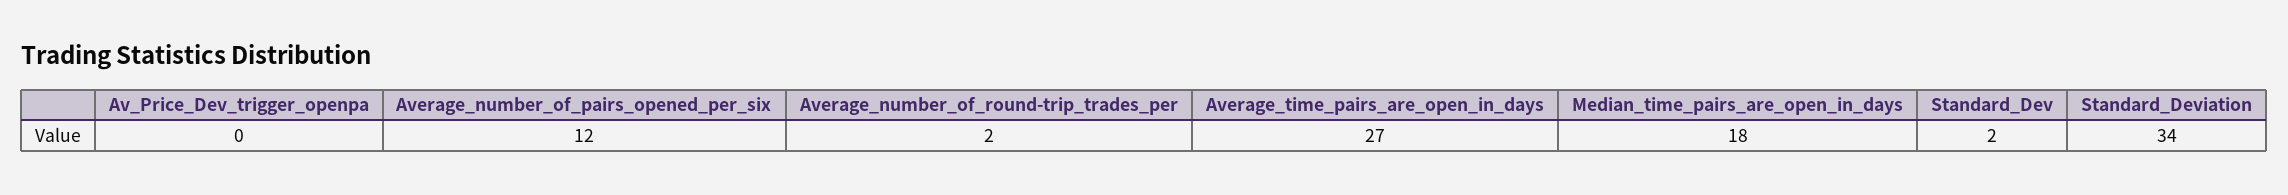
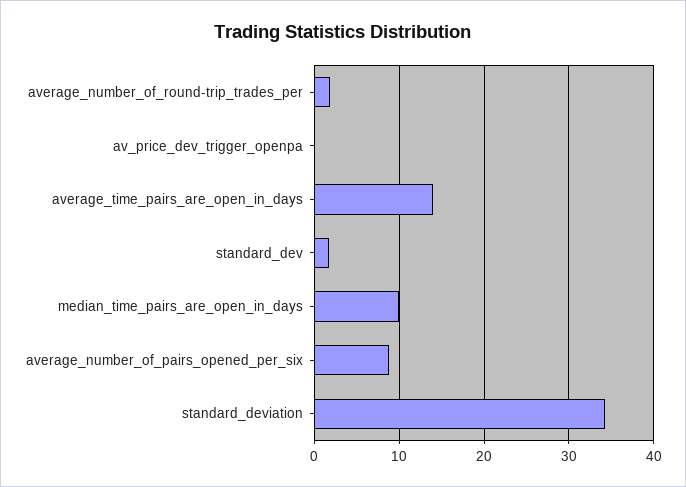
Average_number_of_pairs_opened_per_six: 12 -> 9
Average_time_pairs_are_open_in_days: 27 -> 14
Median_time_pairs_are_open_in_days: 18 -> 10

